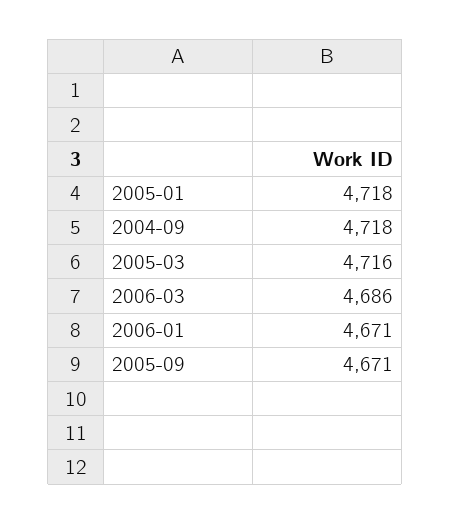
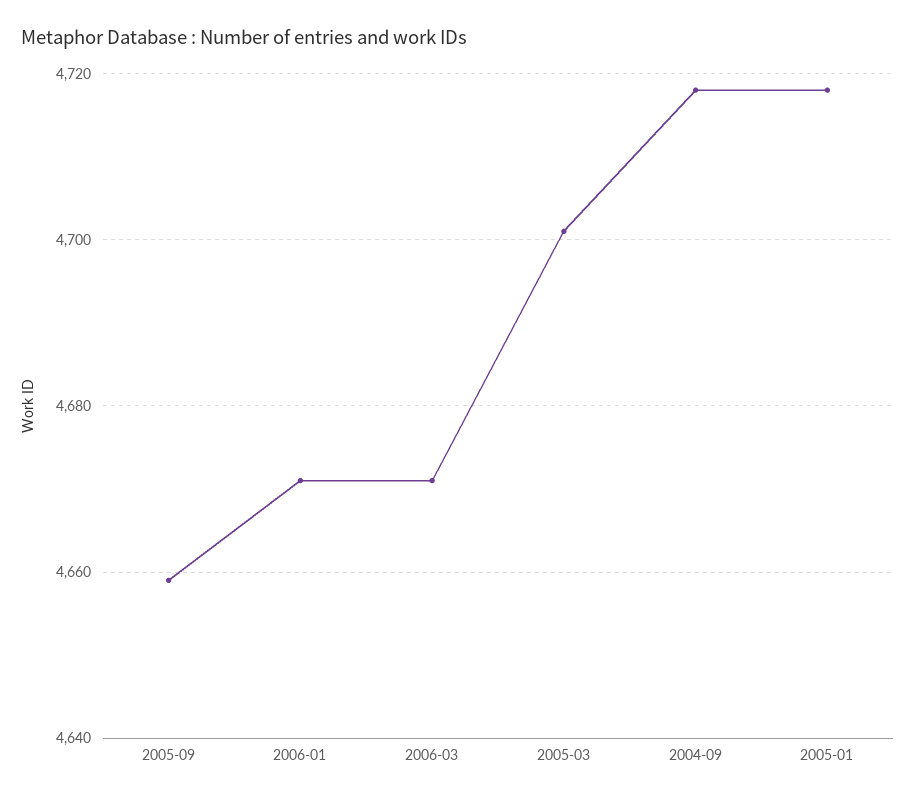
2005-03: 4716 -> 4700
2006-03: 4686 -> 4670
2005-09: 4671 -> 4660

